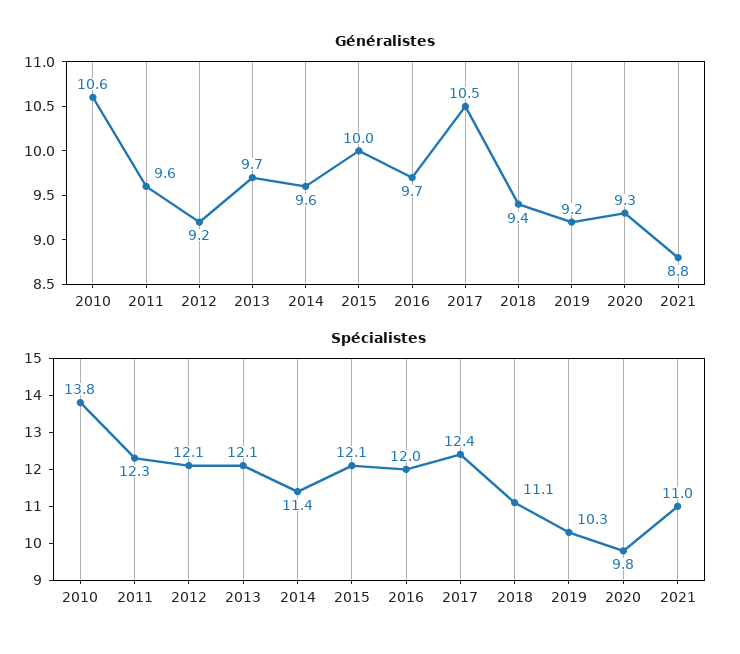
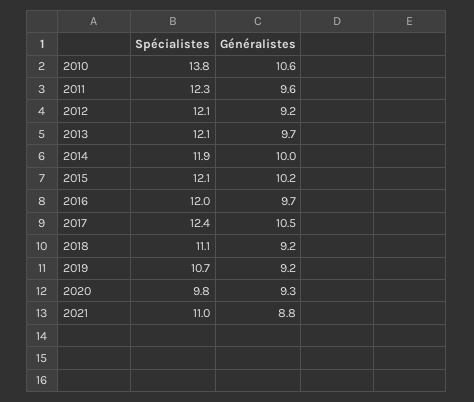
Généralistes, 2014: 9.6 -> 10
Généralistes, 2015: 10 -> 10.2
Généralistes, 2018: 9.4 -> 9.2
Spécialistes, 2014: 11.4 -> 11.9
Spécialistes, 2019: 10.3 -> 10.7

